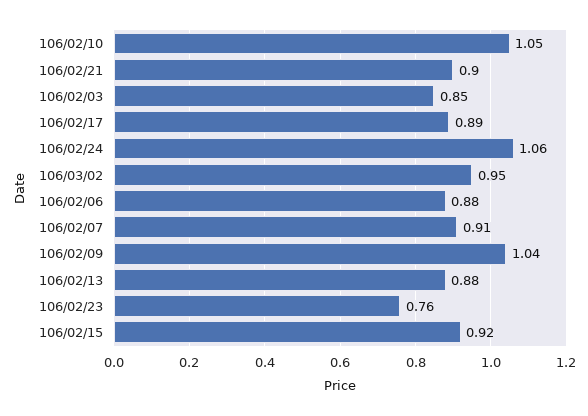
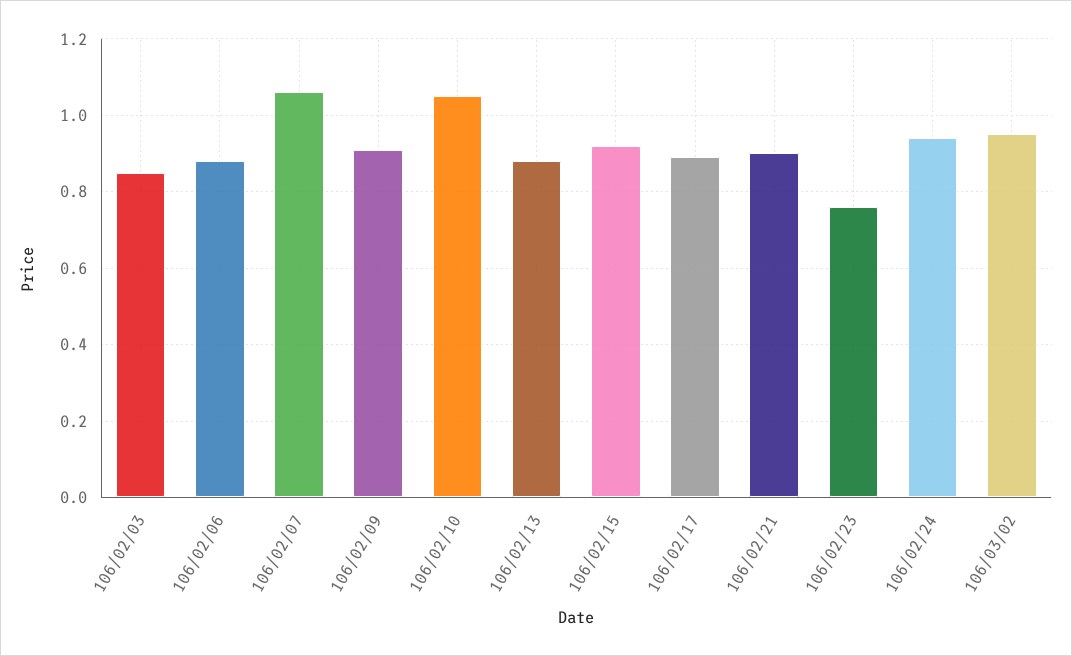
106/02/24: 1.06 -> 0.95
106/02/07: 0.91 -> 1.05
106/02/09: 1.04 -> 0.9

